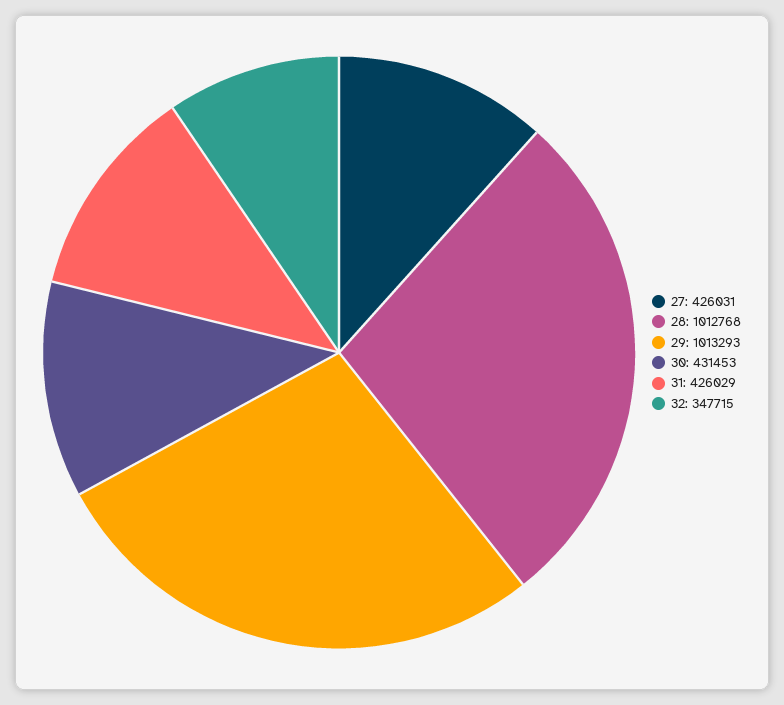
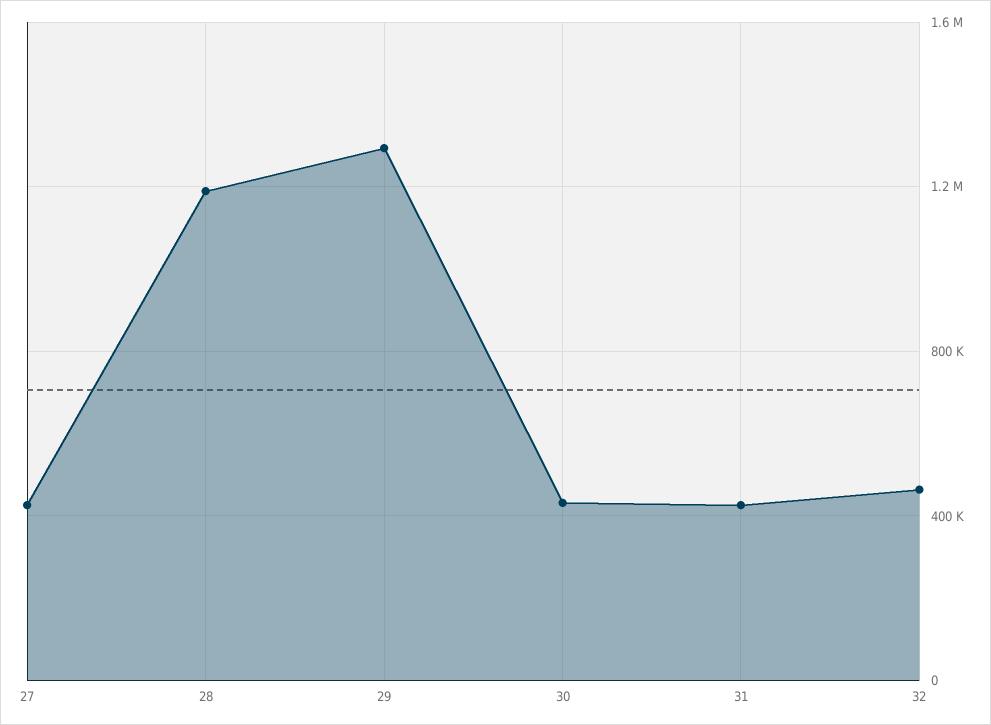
28: 1012768 -> 1200000
29: 1013293 -> 1300000
32: 347715 -> 450000

